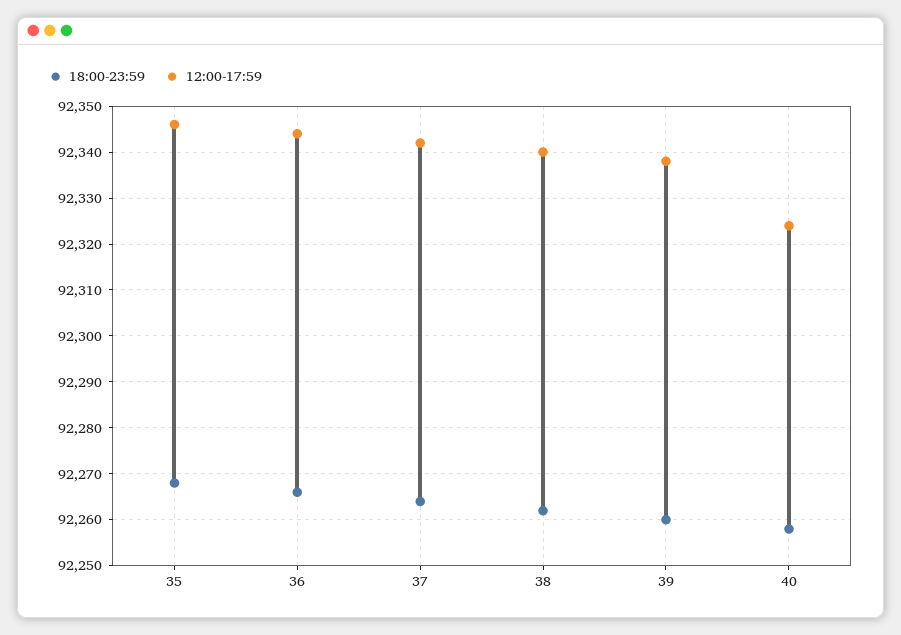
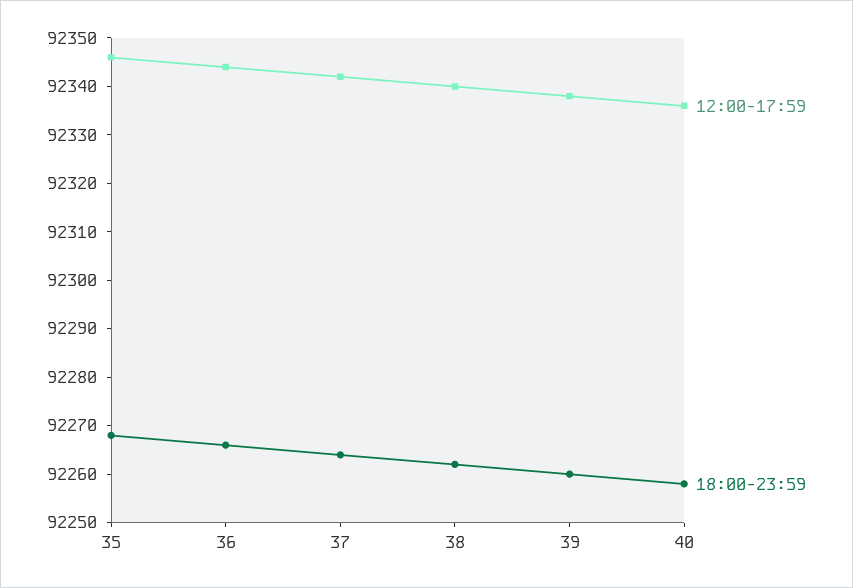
12:00-17:59, 40: 92325 -> 92335

